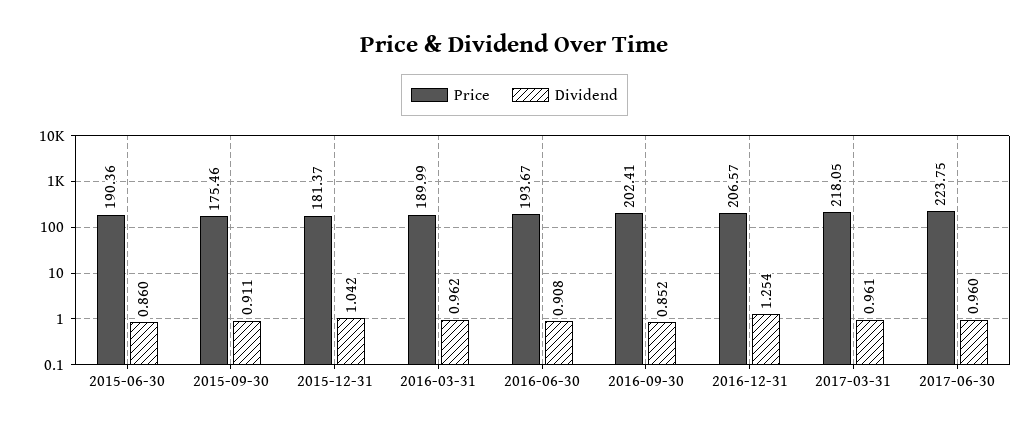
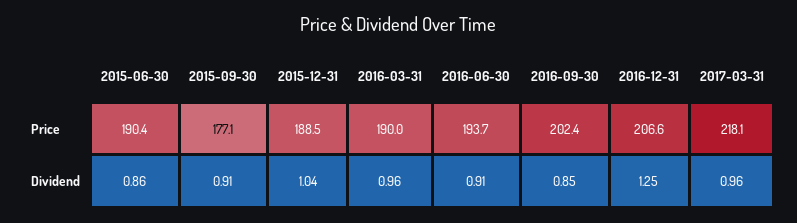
Price, 2015-09-30: 175.46 -> 177.1
Price, 2015-12-31: 181.37 -> 188.5
Price, 2017-06-30: 223.75 -> none
Dividend, 2017-06-30: 0.96 -> none

